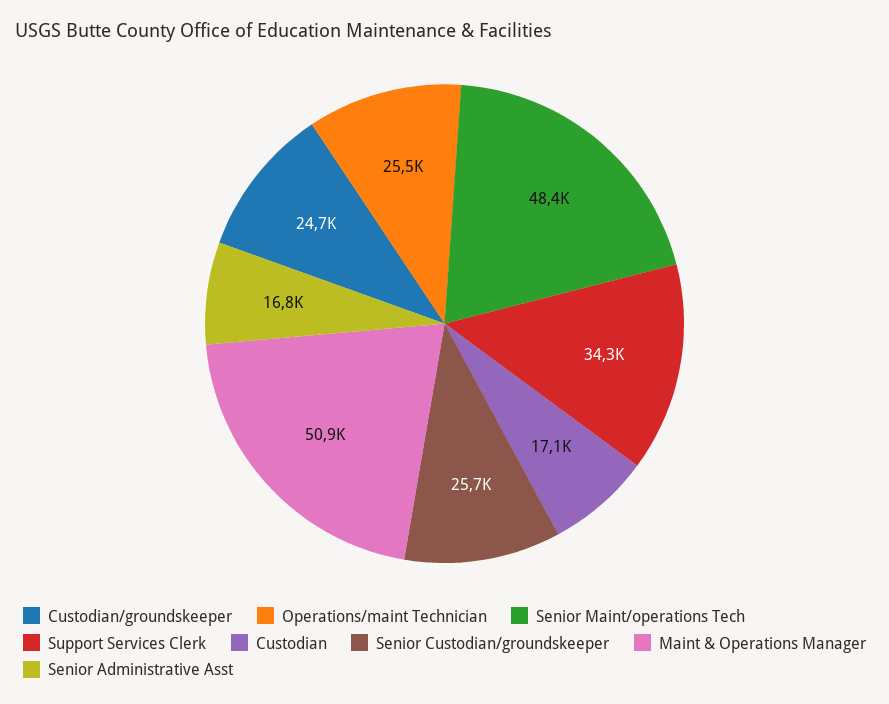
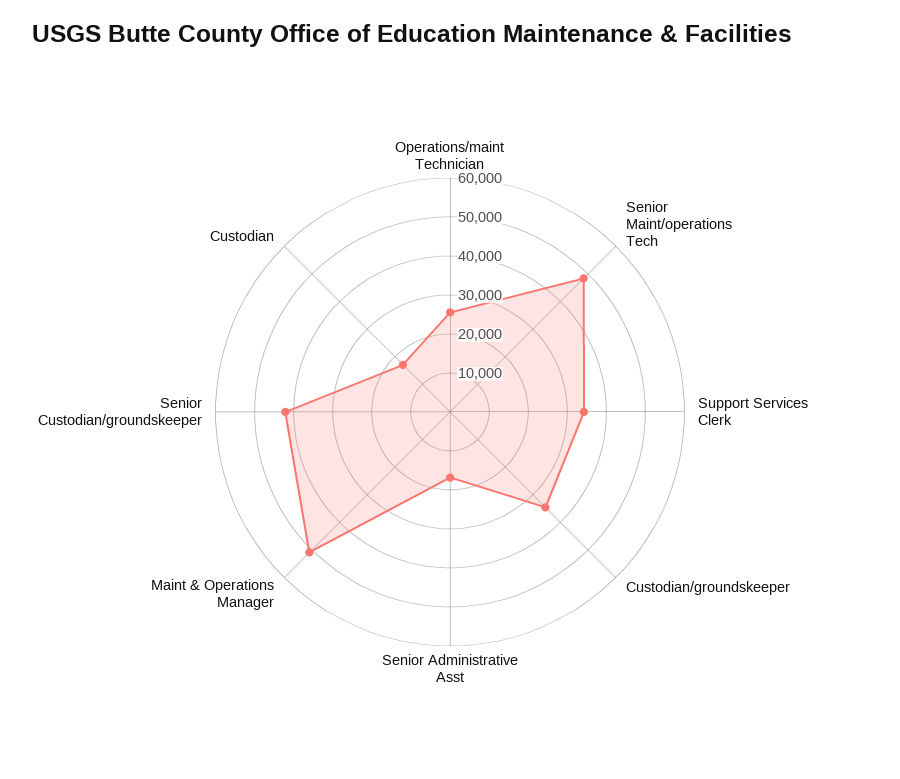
Custodian/groundskeeper: 24700 -> 35000
Senior Custodian/groundskeeper: 25700 -> 42500

